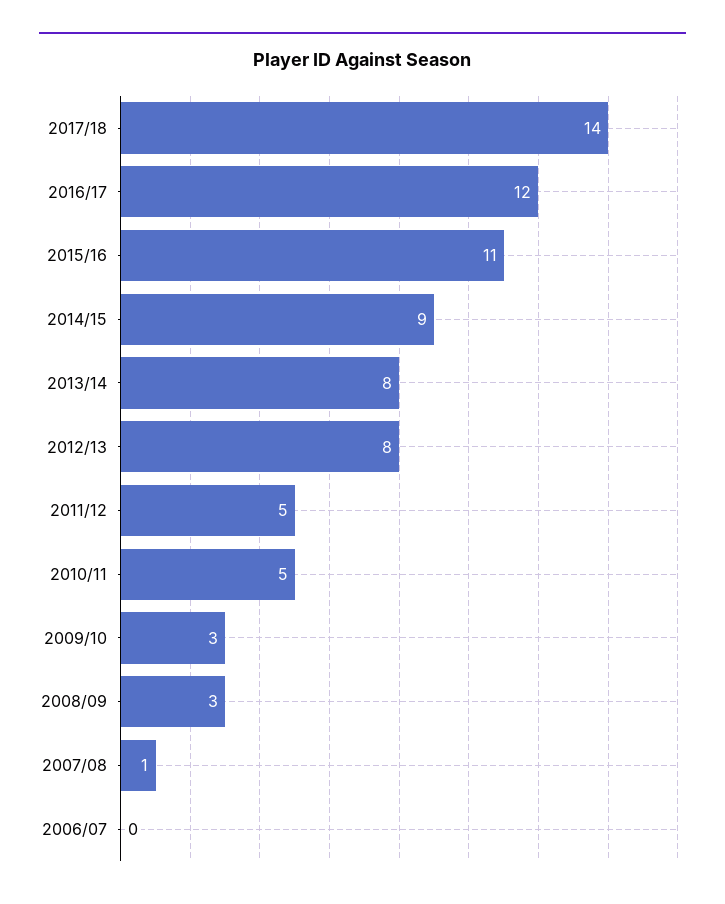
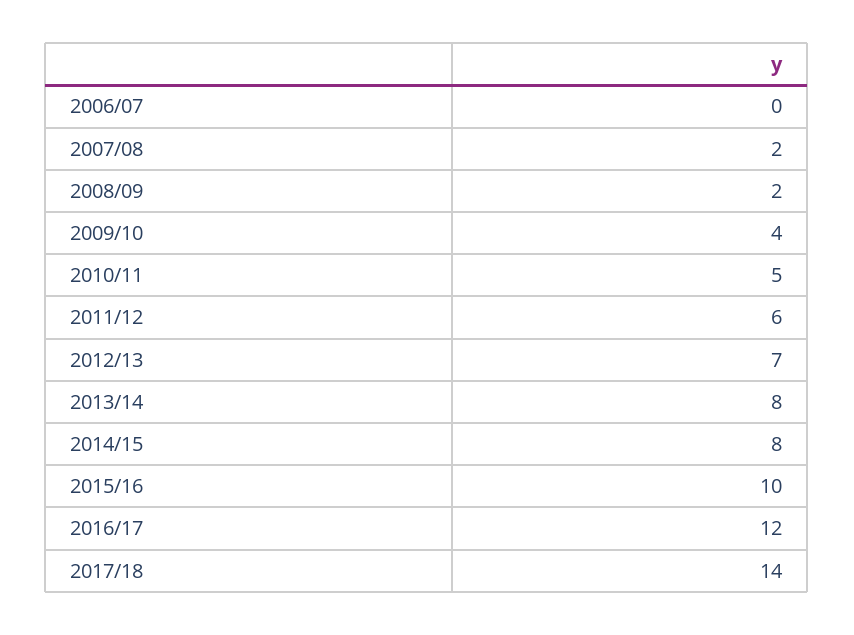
2015/16: 11 -> 10
2014/15: 9 -> 8
2012/13: 8 -> 7
2011/12: 5 -> 6
2009/10: 3 -> 4
2008/09: 3 -> 2
2007/08: 1 -> 2

